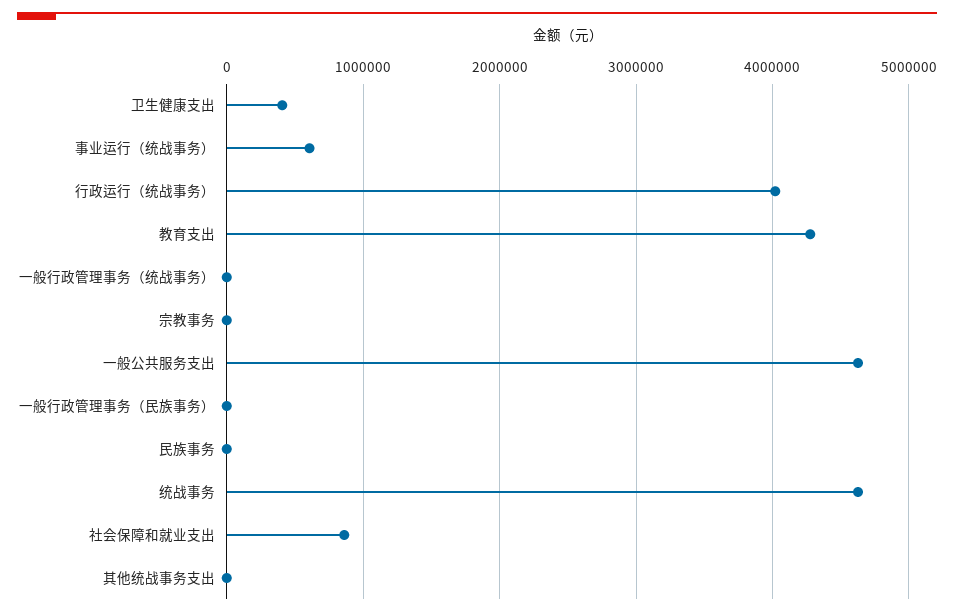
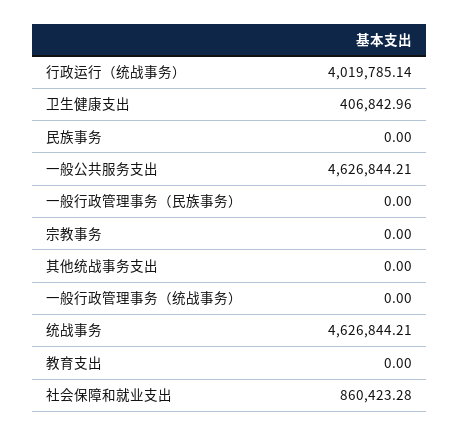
事业运行（统战事务）: 600000 -> none
教育支出: 4300000 -> 0

